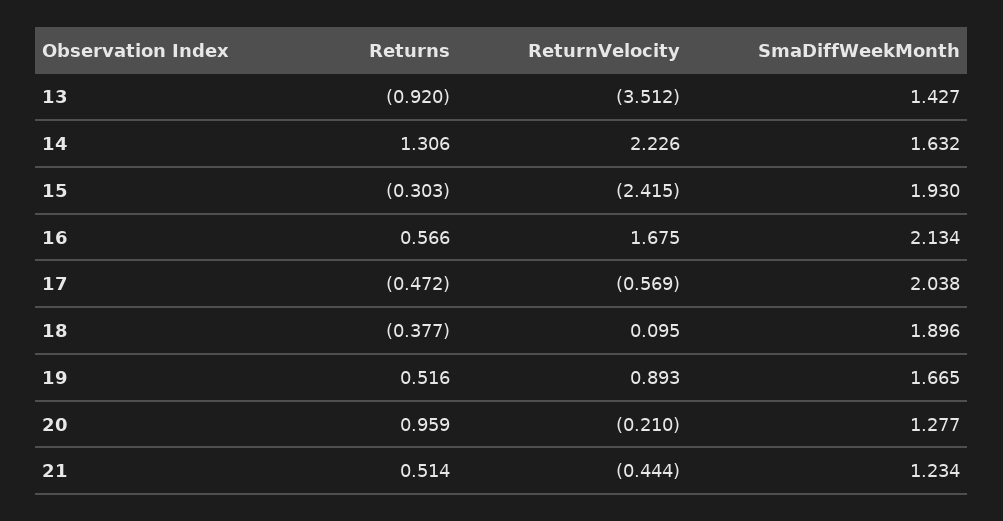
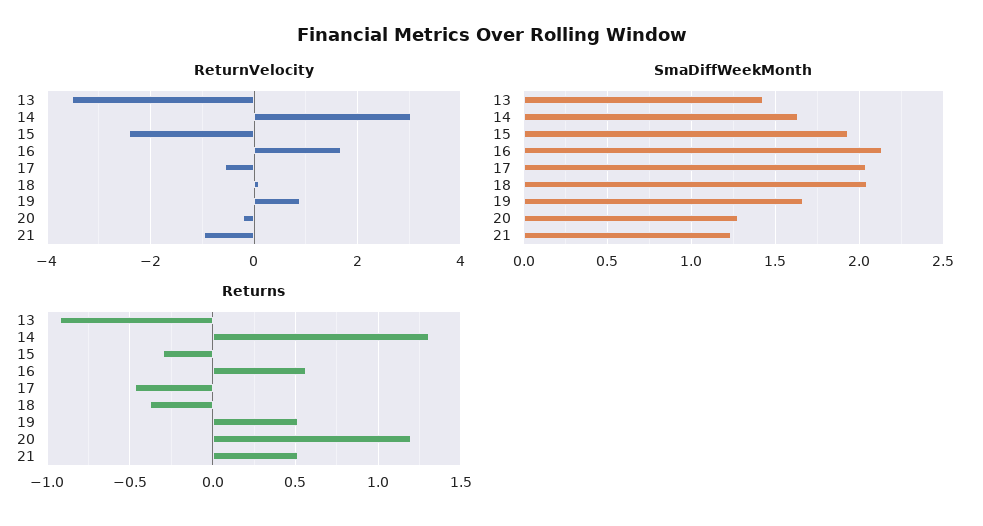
ReturnVelocity, 14: 2.226 -> 3
SmaDiffWeekMonth, 18: 1.896 -> 2.05
Returns, 20: 0.959 -> 1.2
ReturnVelocity, 21: -0.444 -> -1

